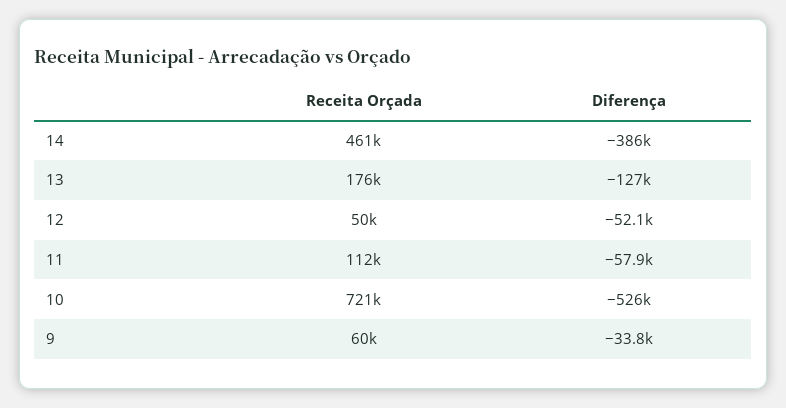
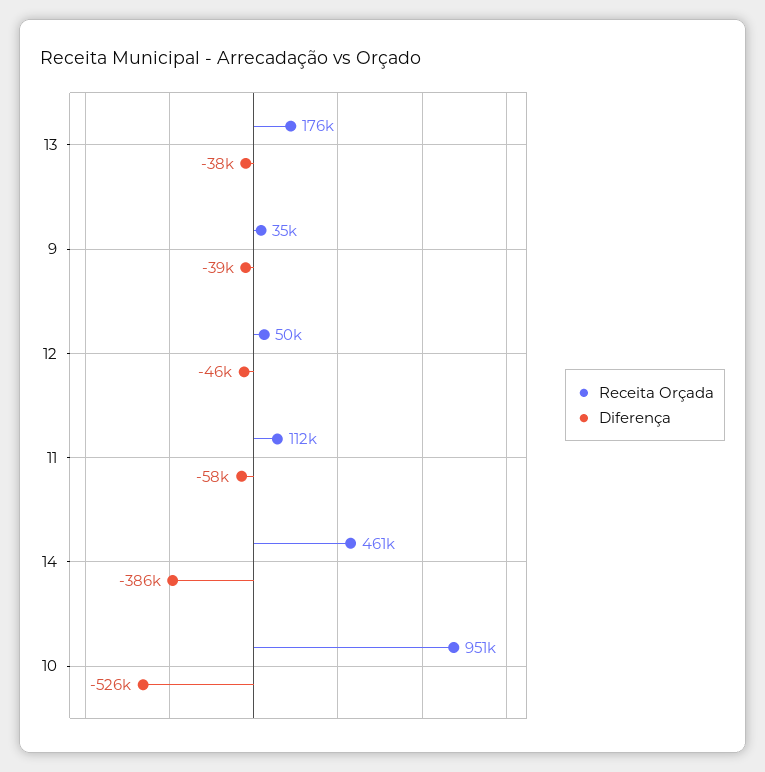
Diferença, 13: -127000 -> -38000
Diferença, 12: -52100 -> -46000
Receita Orçada, 10: 721000 -> 951000
Receita Orçada, 9: 60000 -> 35000
Diferença, 9: -33800 -> -39000

